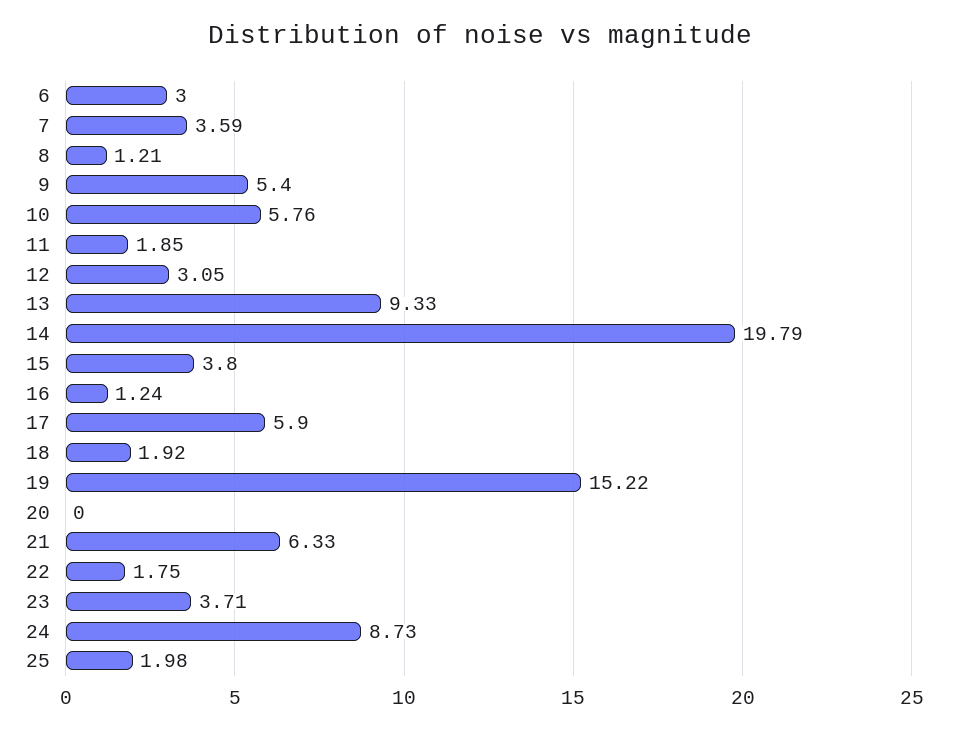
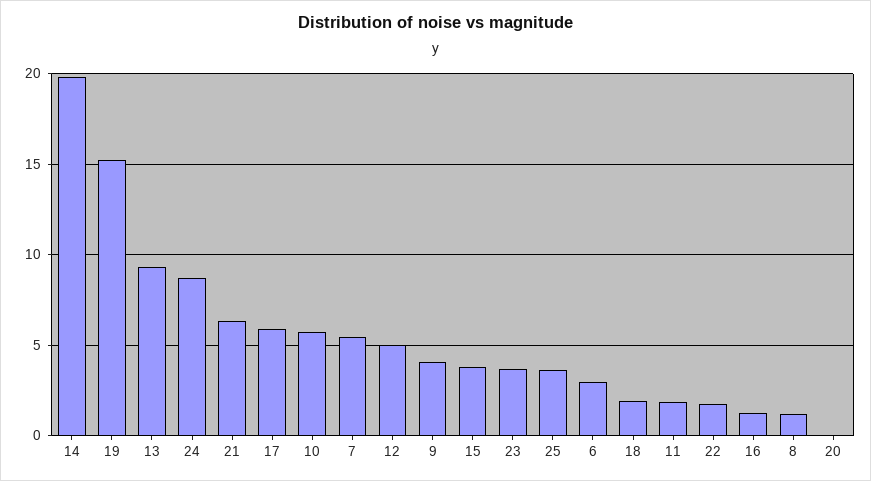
7: 3.59 -> 5.5
9: 5.4 -> 4
12: 3.05 -> 5
25: 1.98 -> 3.5

